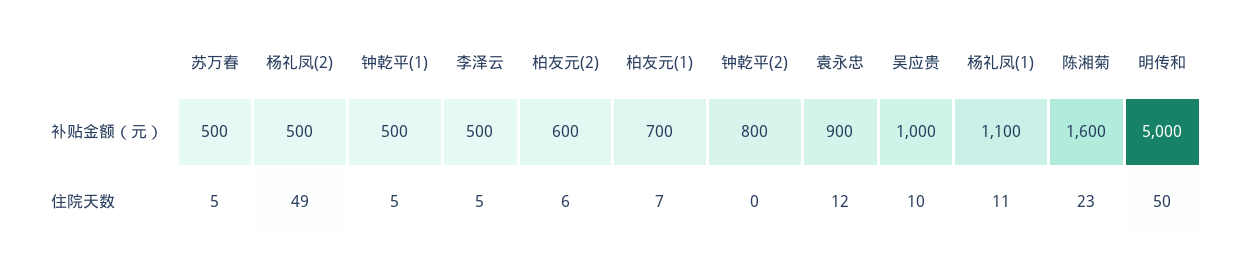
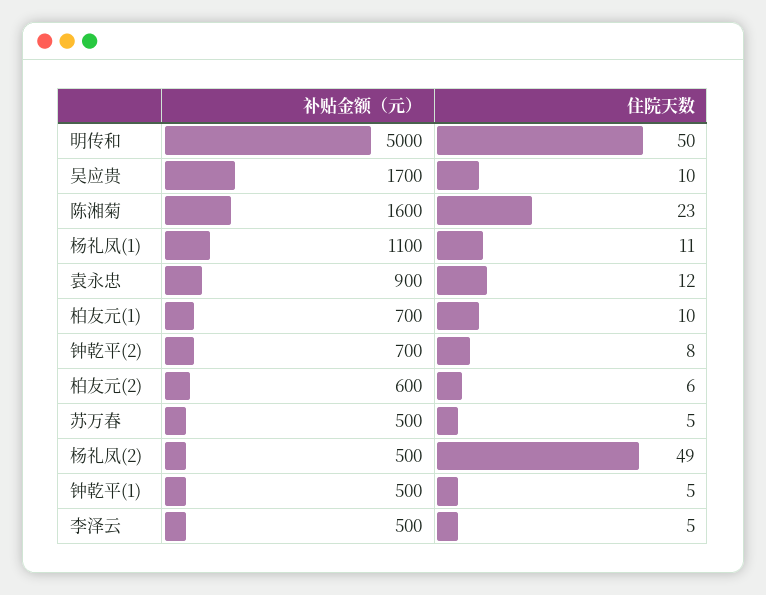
钟乾平(2), 补贴金额（元）: 800 -> 700
吴应贵, 补贴金额（元）: 1000 -> 1700
柏友元(1), 住院天数: 7 -> 10
钟乾平(2), 住院天数: 0 -> 8

